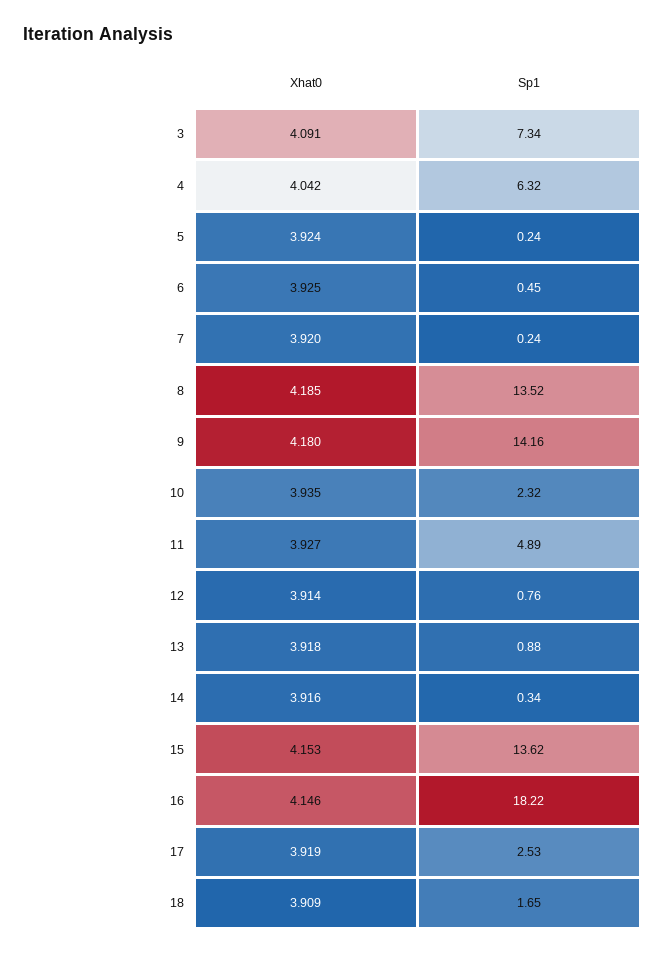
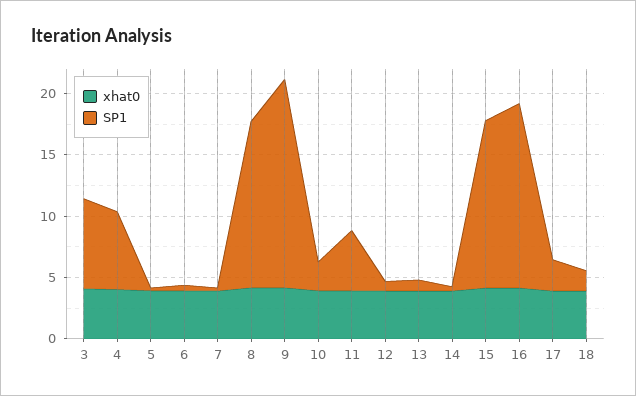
Sp1, 9: 14.16 -> 17
Sp1, 16: 18.22 -> 15

